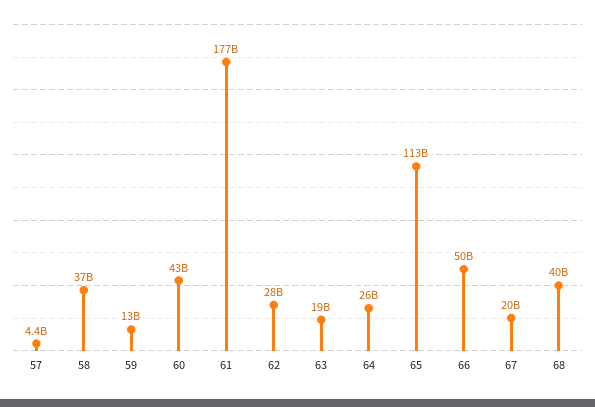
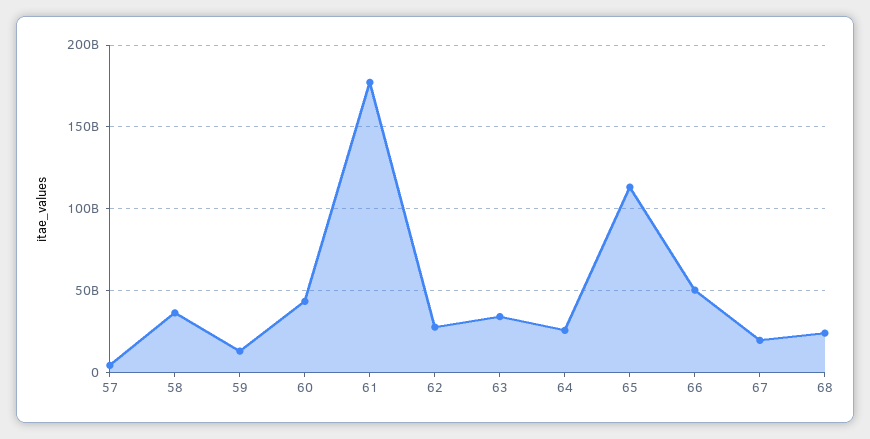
63: 19000000000 -> 35000000000
68: 40000000000 -> 25000000000

